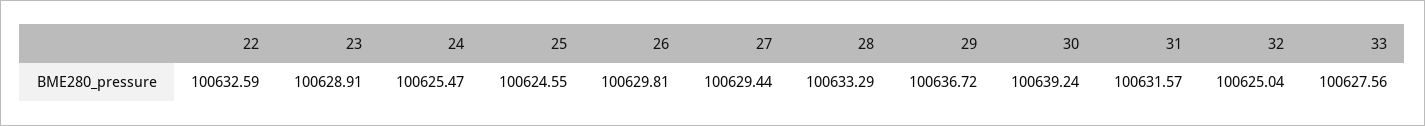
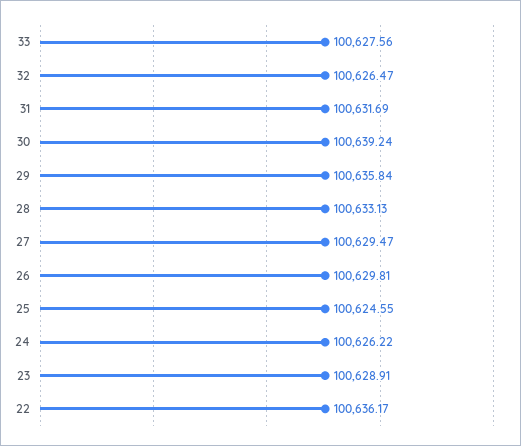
22: 100632.59 -> 100636.17
24: 100625.47 -> 100626.22
27: 100629.44 -> 100629.47
28: 100633.29 -> 100633.13
29: 100636.72 -> 100635.84
31: 100631.57 -> 100631.69
32: 100625.04 -> 100626.47

